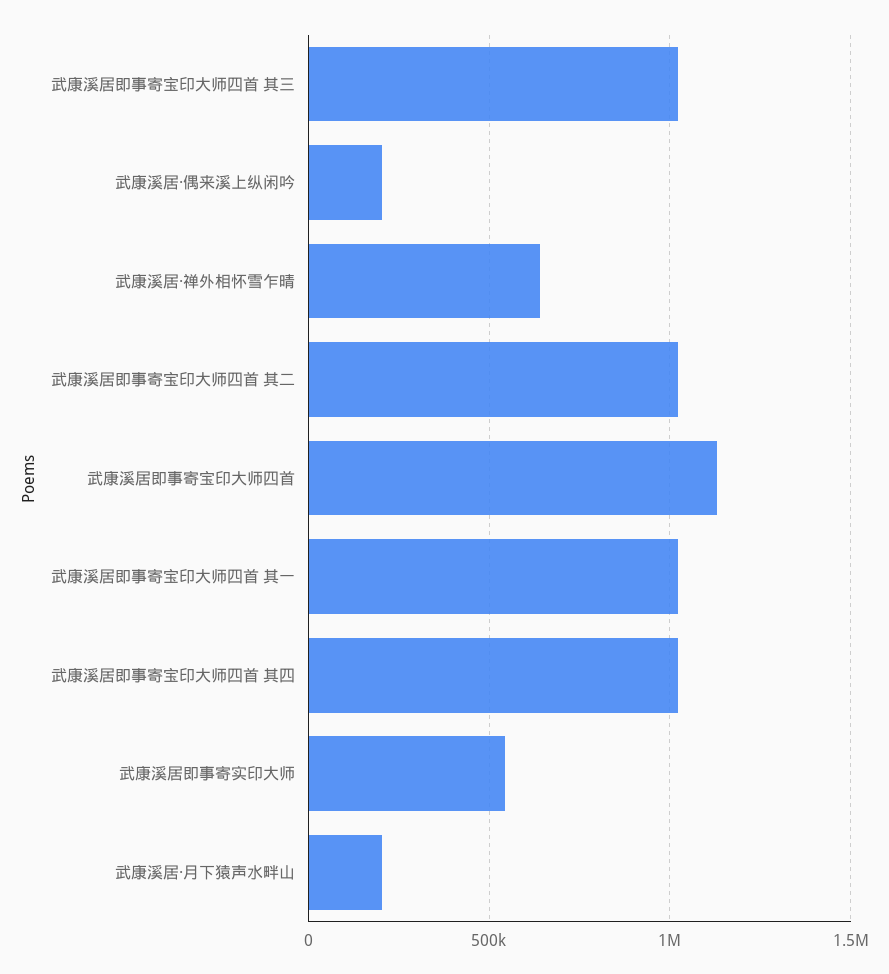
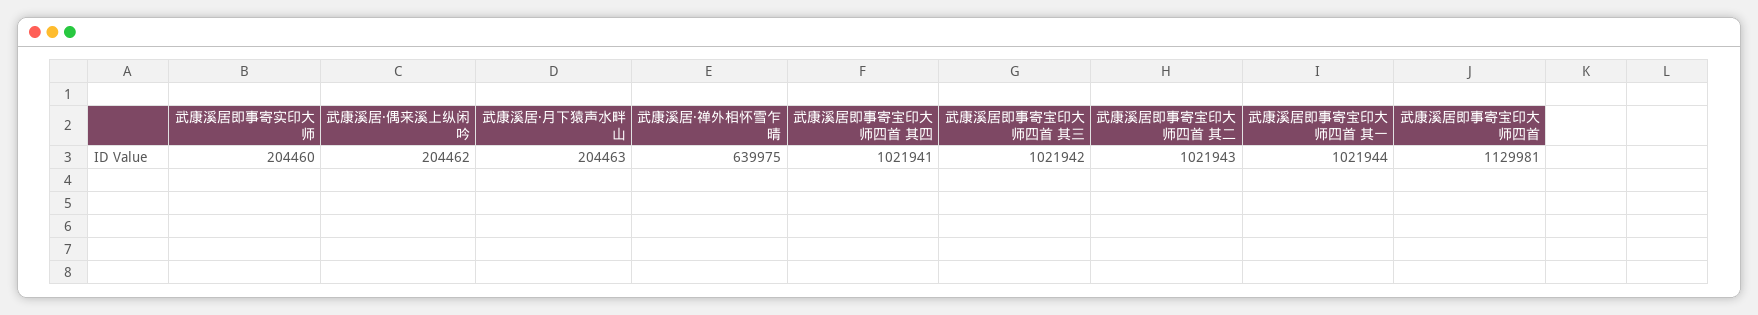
武康溪居即事寄实印大师: 550000 -> 204460

